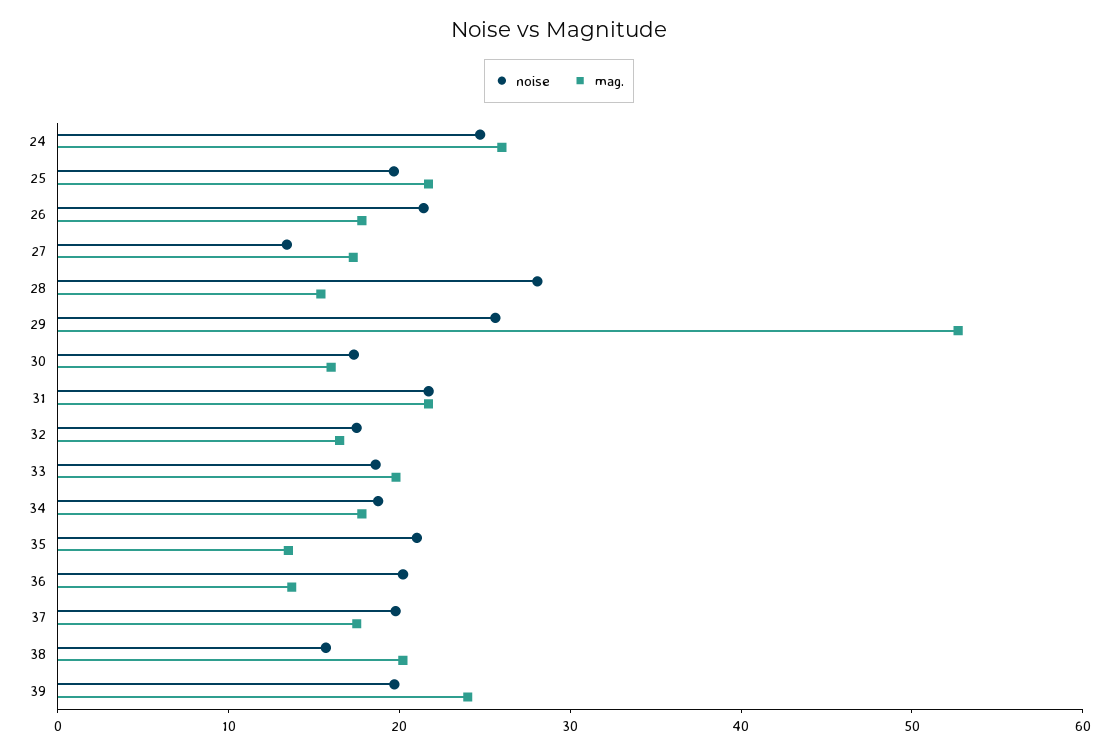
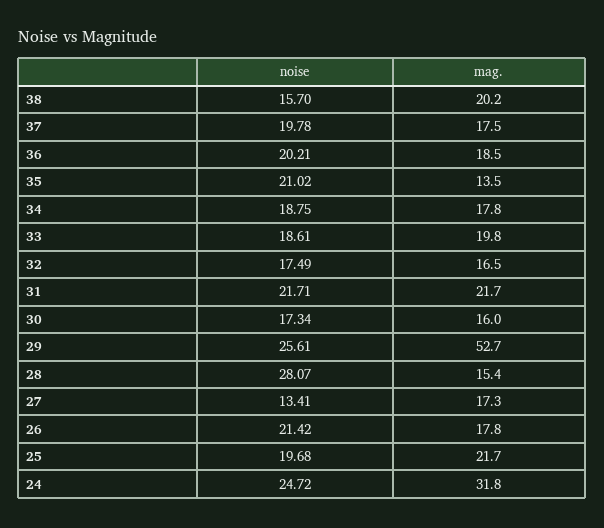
mag., 24: 26 -> 31.8
mag., 36: 14 -> 18.5
noise, 39: 20 -> none
mag., 39: 24 -> none

